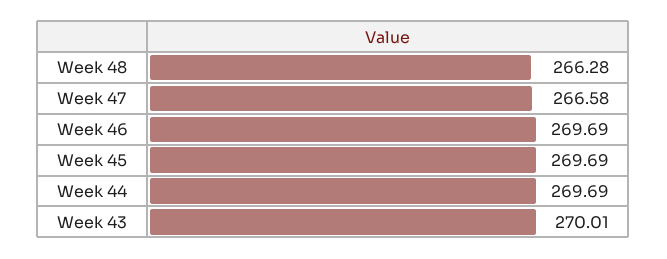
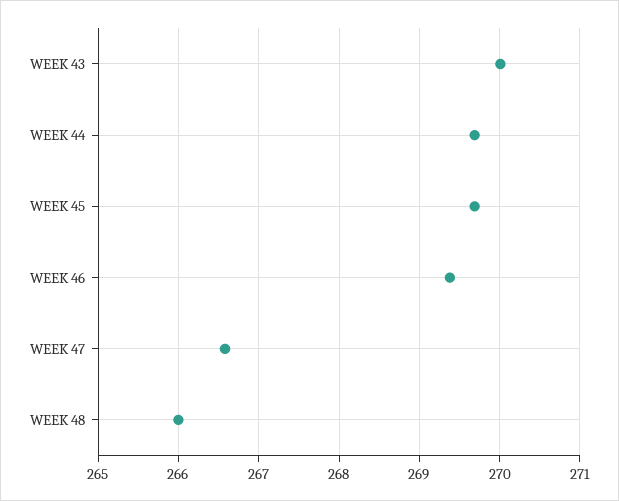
Week 48: 266.28 -> 266
Week 46: 269.69 -> 269.4

